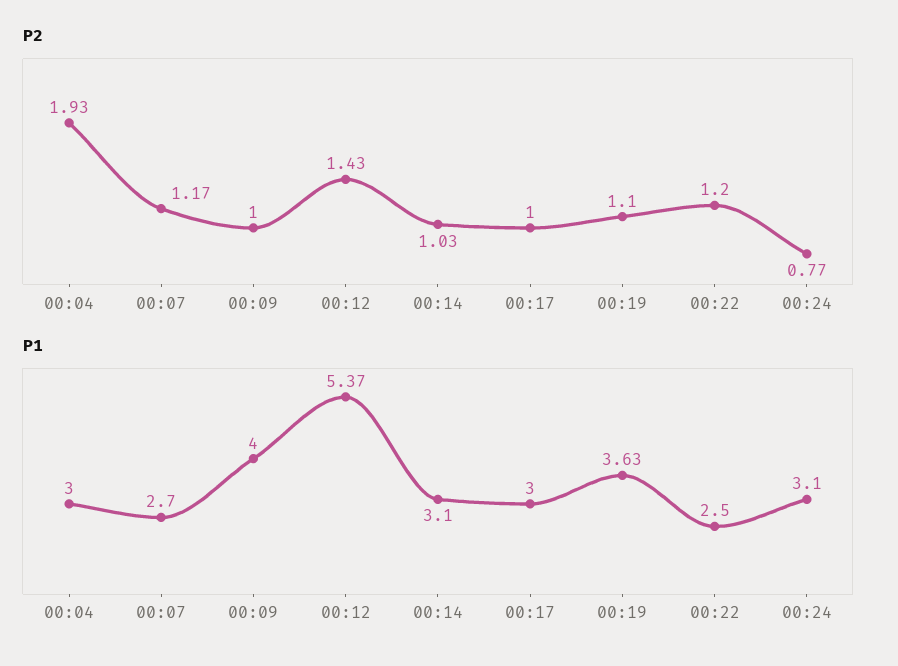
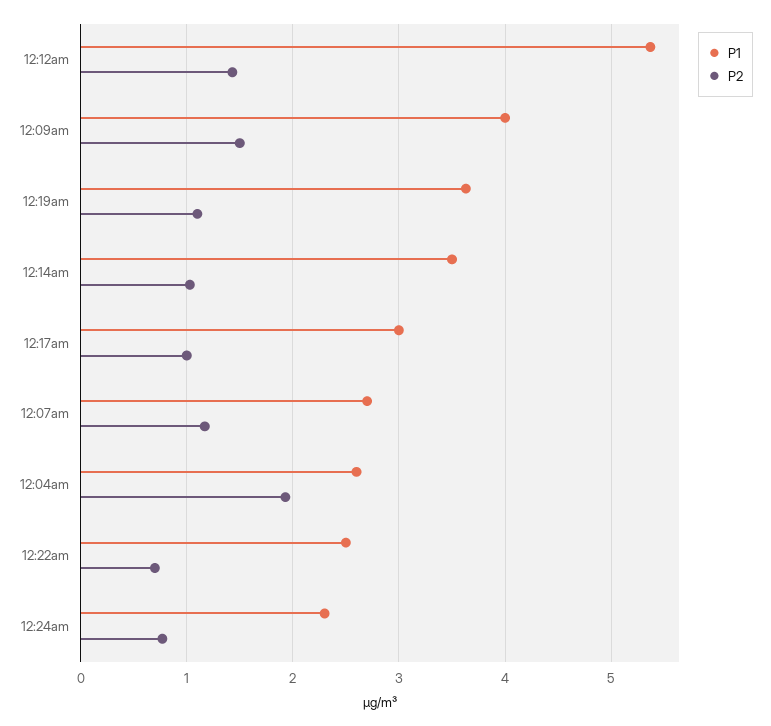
P2, 00:09: 1 -> 1.5
P2, 00:22: 1.2 -> 0.7
P1, 00:04: 3 -> 2.6
P1, 00:14: 3.1 -> 3.5
P1, 00:24: 3.1 -> 2.3

